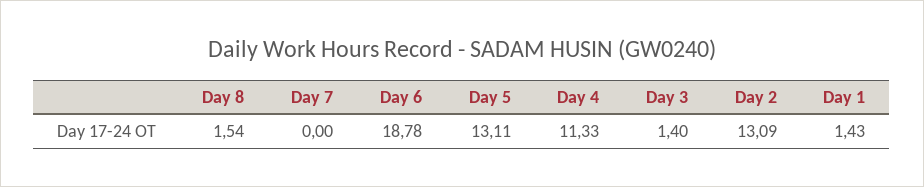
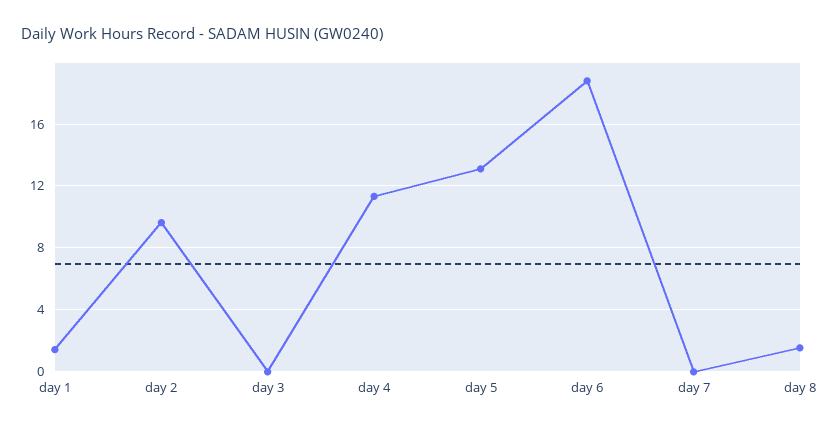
Day 3: 1.4 -> 0
Day 2: 13.09 -> 9.5

